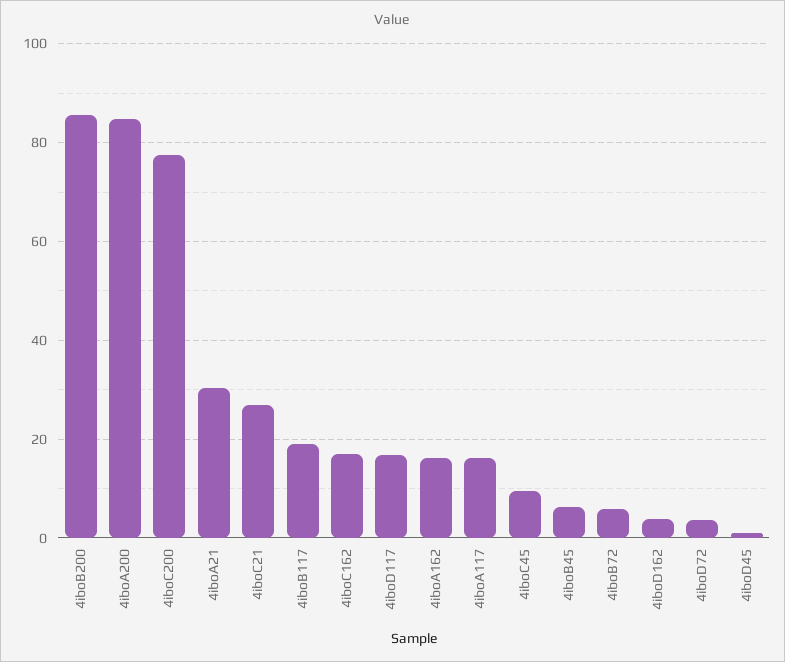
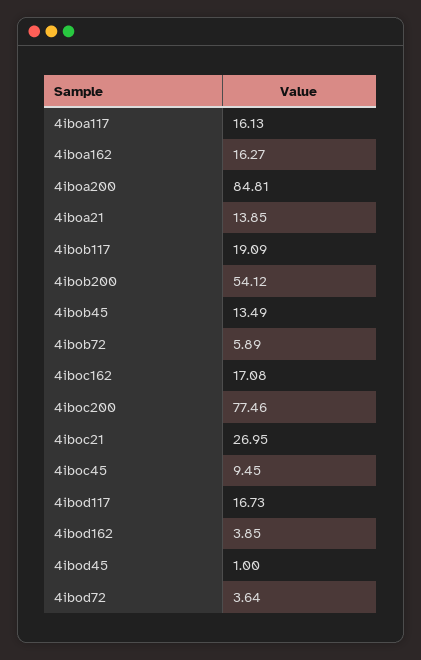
4iboB200: 86 -> 54.12
4iboA21: 30 -> 13.85
4iboB45: 6 -> 13.49

